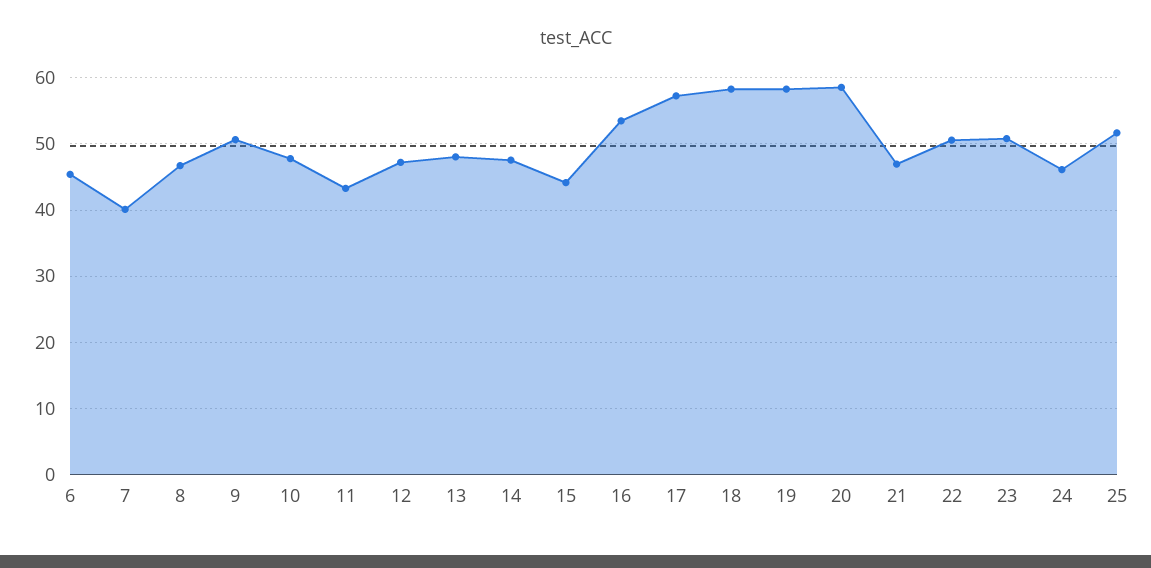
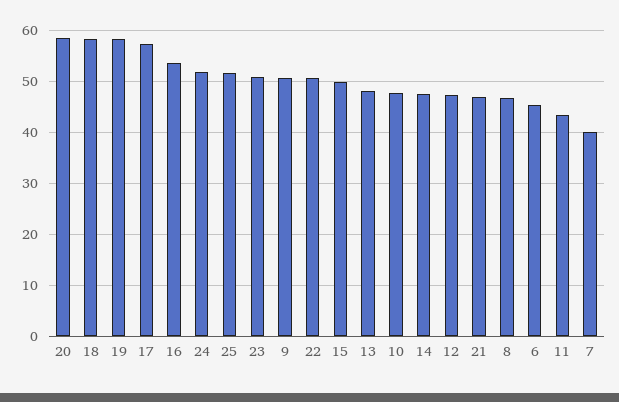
15: 44 -> 50
24: 46 -> 52

